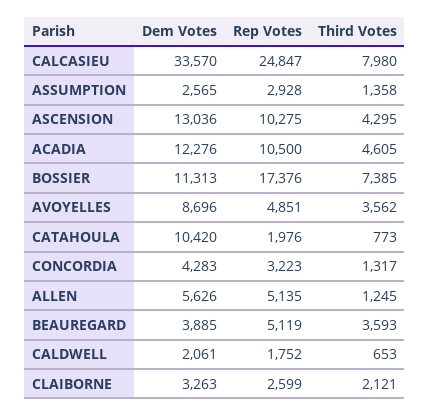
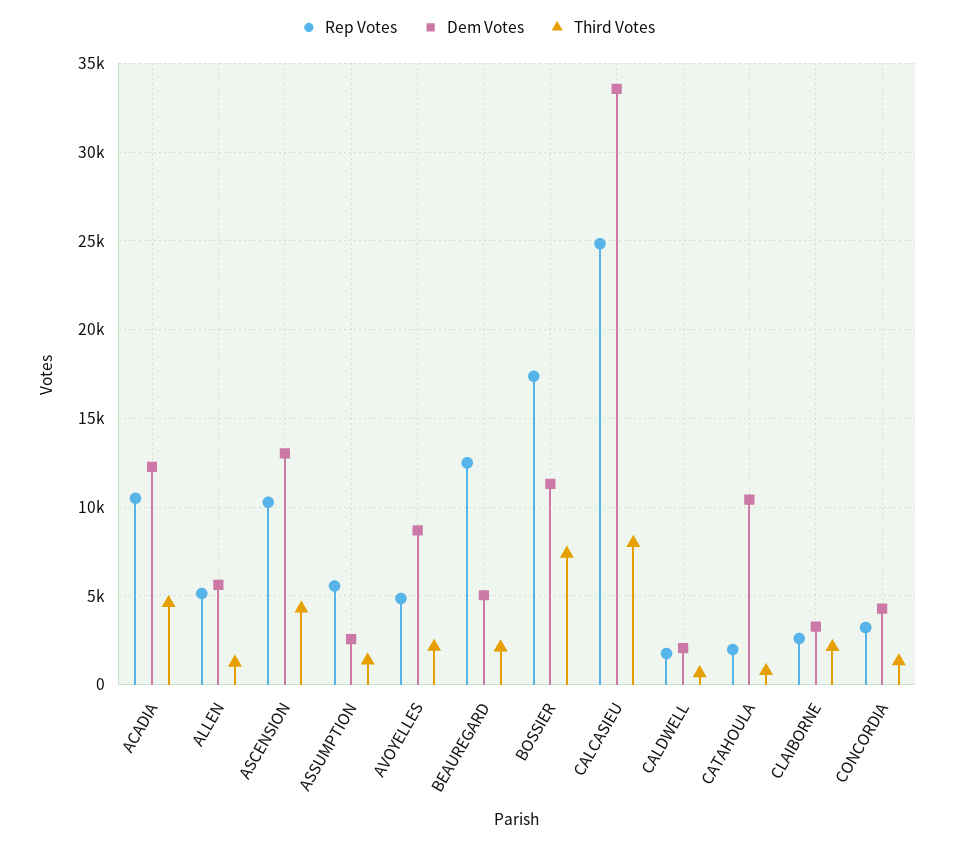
Rep Votes, ASSUMPTION: 2928 -> 5500
Third Votes, AVOYELLES: 3562 -> 2000
Dem Votes, BEAUREGARD: 3885 -> 5000
Rep Votes, BEAUREGARD: 5119 -> 12500
Third Votes, BEAUREGARD: 3593 -> 2000

